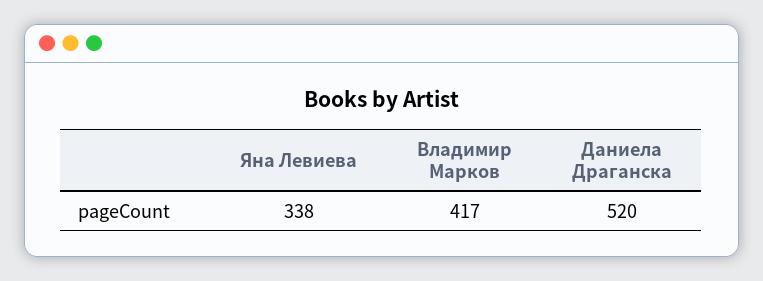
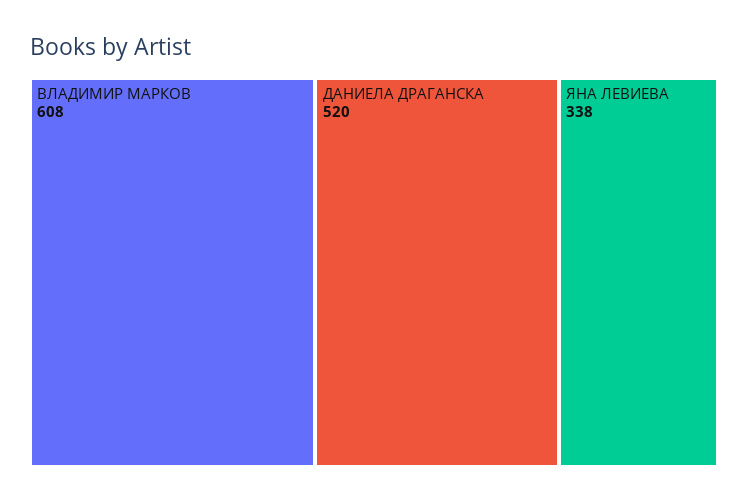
Владимир Марков: 417 -> 608

